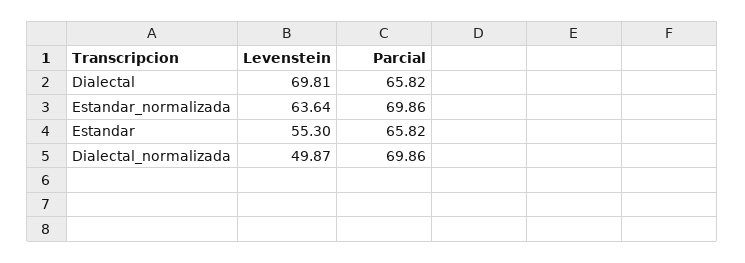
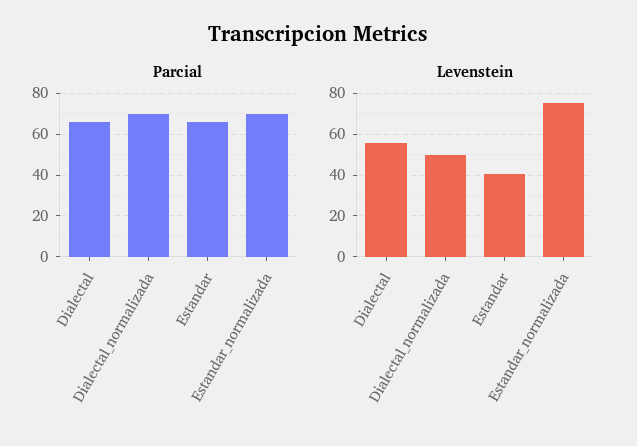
Levenstein, Dialectal: 69.81 -> 55
Levenstein, Estandar_normalizada: 63.64 -> 75
Levenstein, Estandar: 55.3 -> 40

